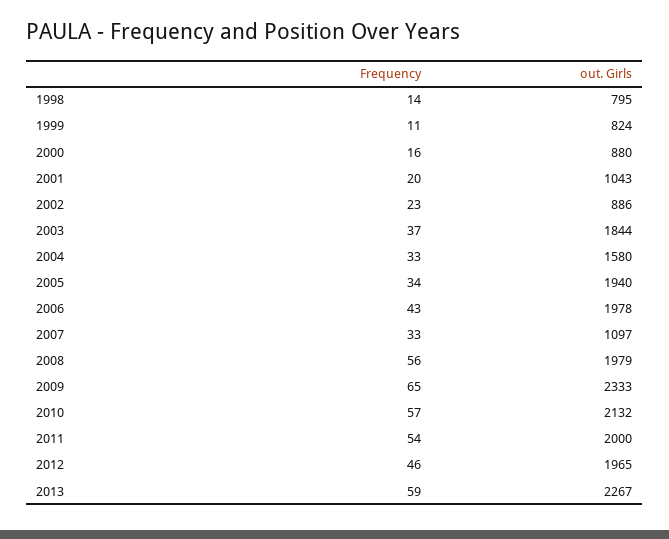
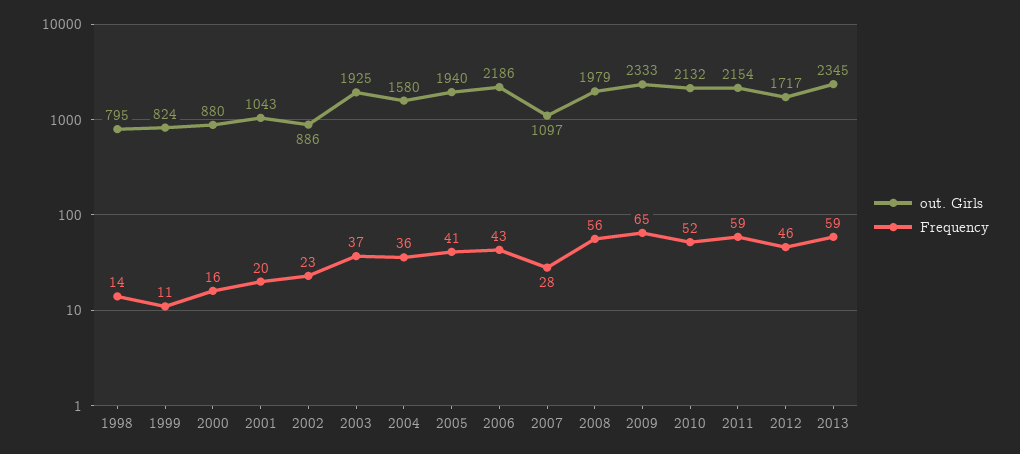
out. Girls, 2003: 1844 -> 1925
Frequency, 2004: 33 -> 36
Frequency, 2005: 34 -> 41
out. Girls, 2006: 1978 -> 2186
Frequency, 2007: 33 -> 28
Frequency, 2010: 57 -> 52
Frequency, 2011: 54 -> 59
out. Girls, 2011: 2000 -> 2154
out. Girls, 2012: 1965 -> 1717
out. Girls, 2013: 2267 -> 2345

